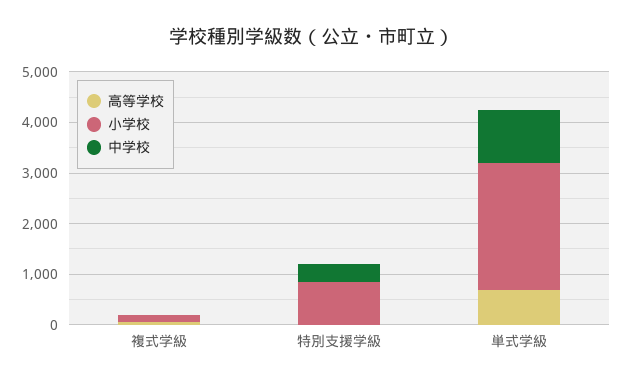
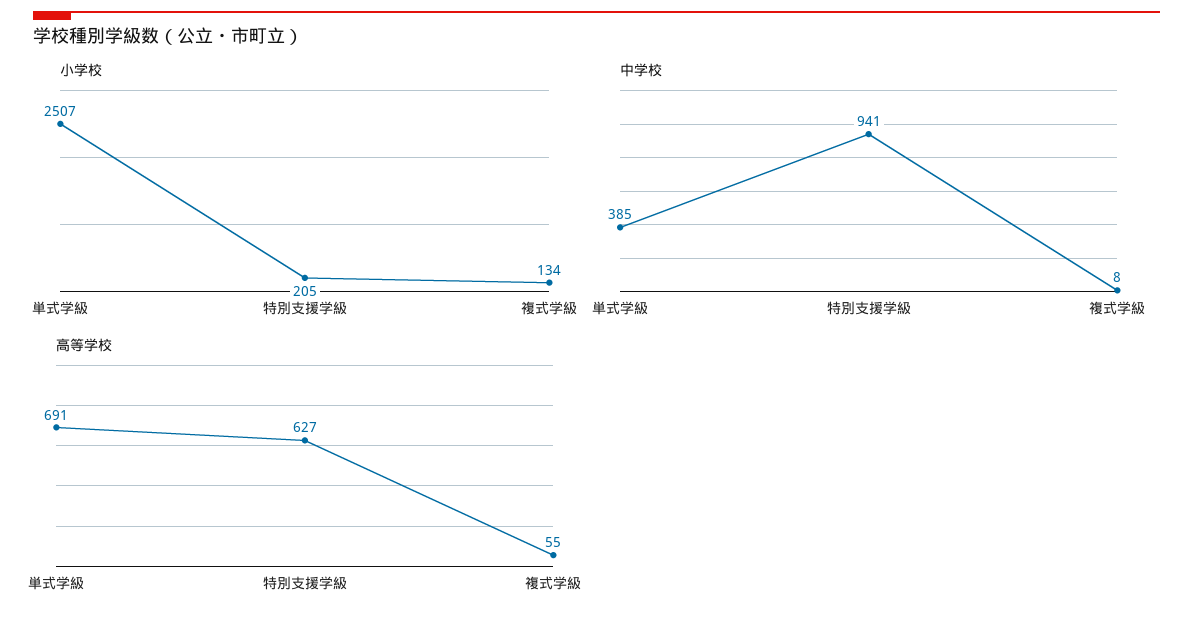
高等学校, 特別支援学級: 0 -> 627
小学校, 特別支援学級: 800 -> 205
中学校, 特別支援学級: 400 -> 941
中学校, 単式学級: 1000 -> 385

